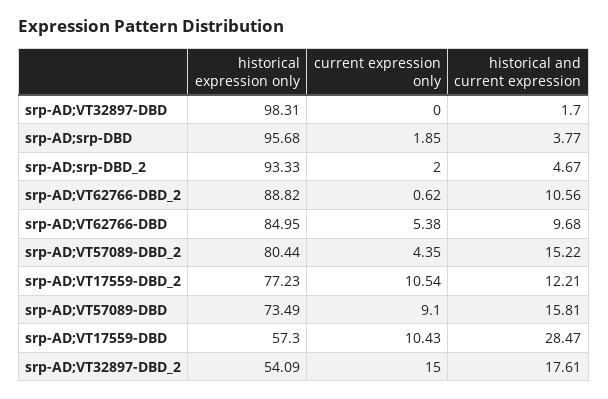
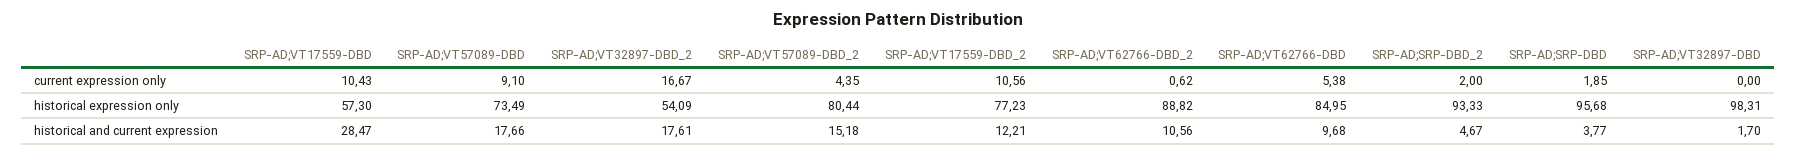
historical and current expression, srp-AD;VT57089-DBD_2: 15.22 -> 15.18
current expression only, srp-AD;VT17559-DBD_2: 10.54 -> 10.56
historical and current expression, srp-AD;VT57089-DBD: 15.81 -> 17.66
current expression only, srp-AD;VT32897-DBD_2: 15 -> 16.67

